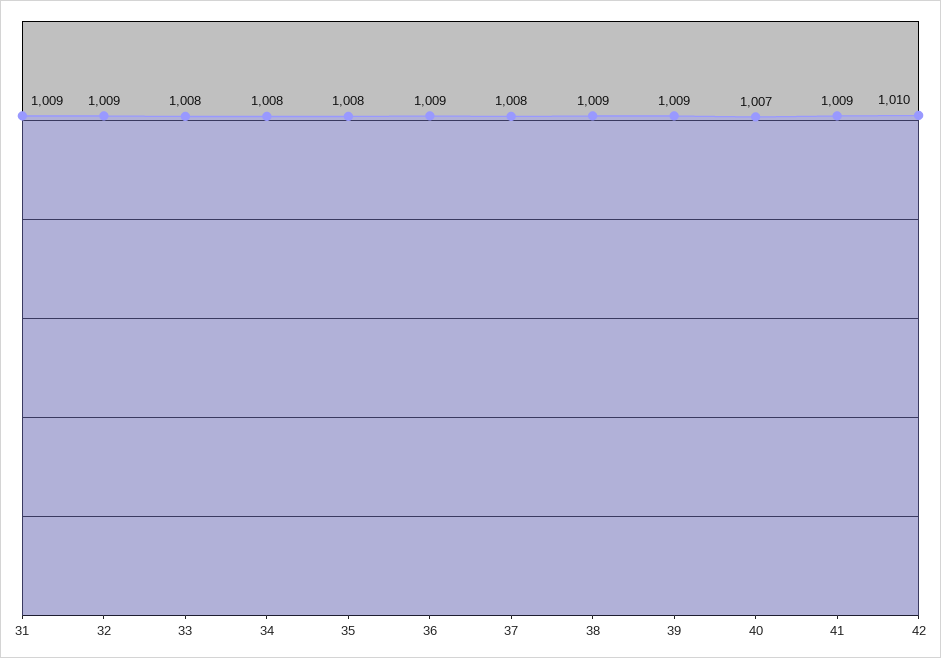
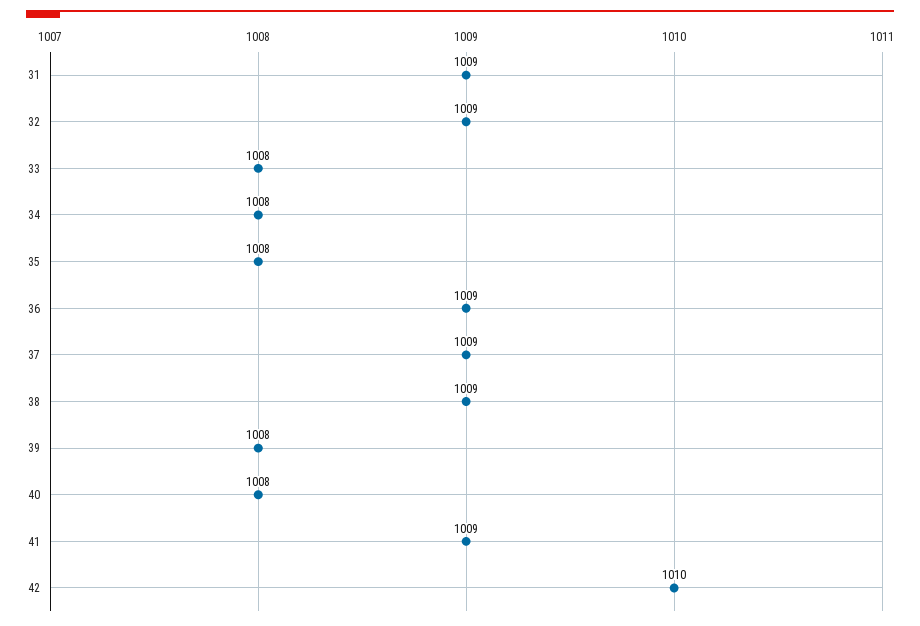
37: 1008 -> 1009
39: 1009 -> 1008
40: 1007 -> 1008

